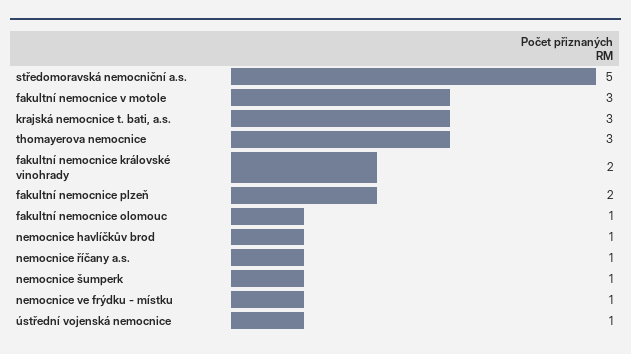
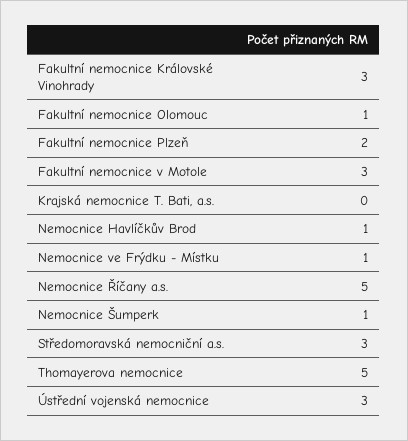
středomoravská nemocniční a.s.: 5 -> 3
krajská nemocnice t. bati, a.s.: 3 -> 0
thomayerova nemocnice: 3 -> 5
fakultní nemocnice královské vinohrady: 2 -> 3
nemocnice říčany a.s.: 1 -> 5
ústřední vojenská nemocnice: 1 -> 3

